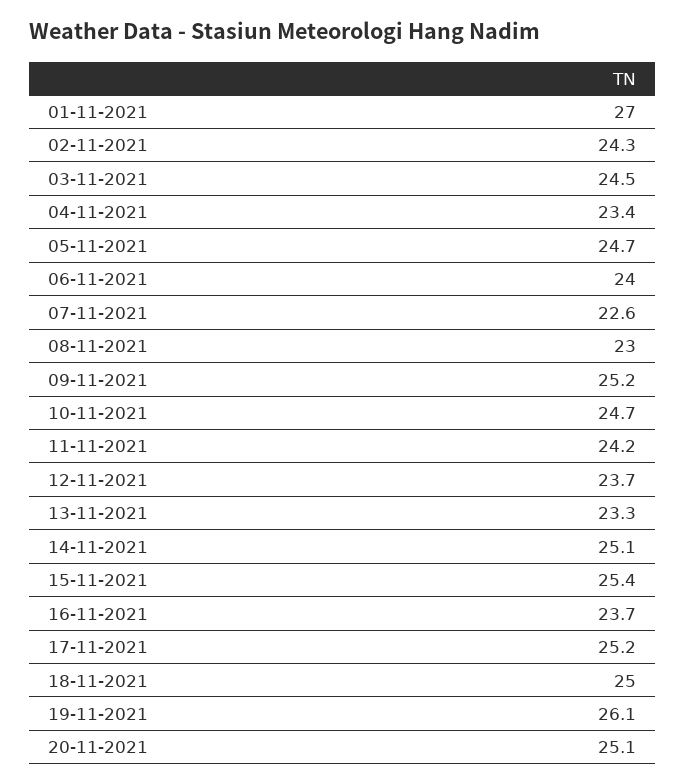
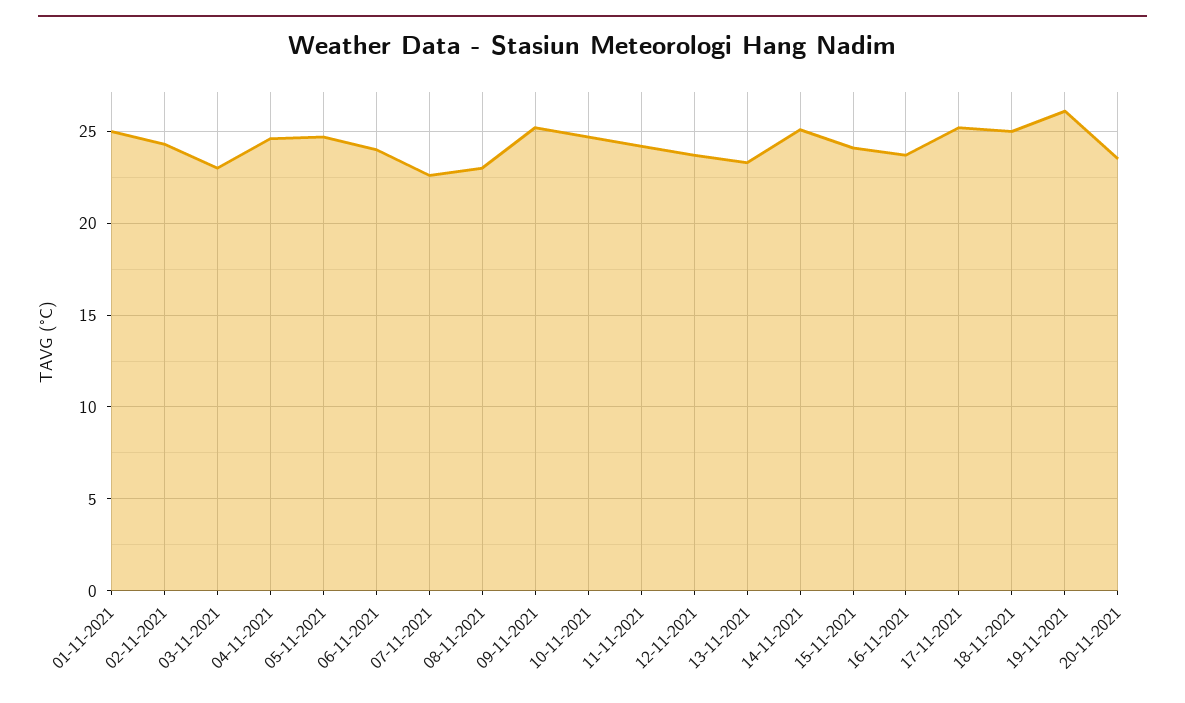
01-11-2021: 27 -> 25
03-11-2021: 24.5 -> 23
04-11-2021: 23.4 -> 24.5
15-11-2021: 25.4 -> 24
20-11-2021: 25.1 -> 23.5

